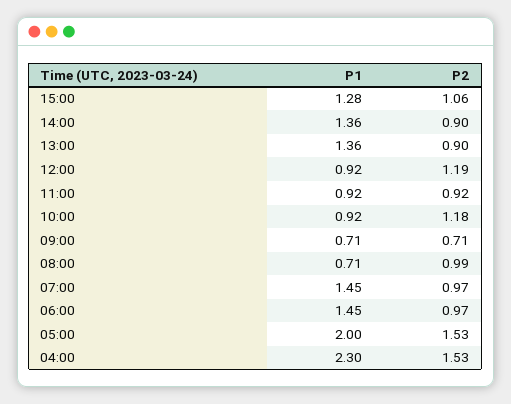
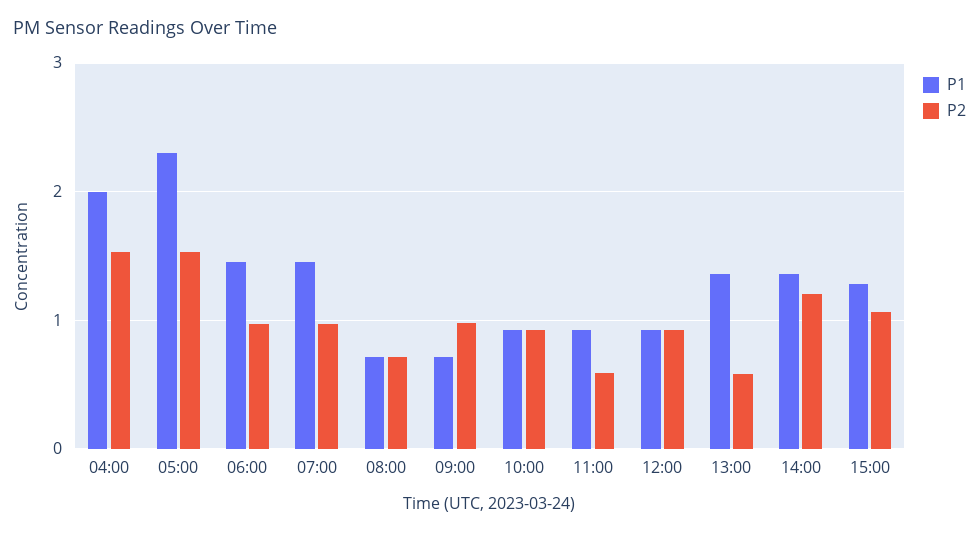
P2, 14:00: 0.9 -> 1.2
P2, 13:00: 0.9 -> 0.6
P2, 12:00: 1.19 -> 0.9
P2, 11:00: 0.92 -> 0.6
P2, 10:00: 1.18 -> 0.9
P2, 09:00: 0.71 -> 1
P2, 08:00: 0.99 -> 0.7
P1, 05:00: 2 -> 2.3
P1, 04:00: 2.3 -> 2

